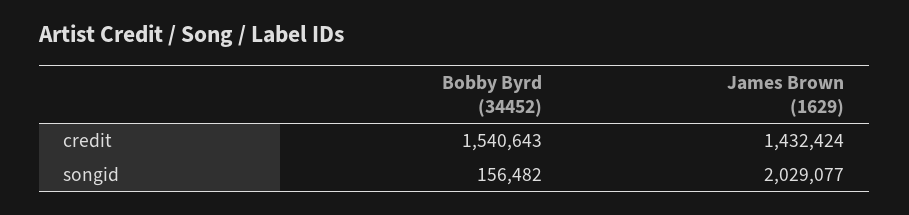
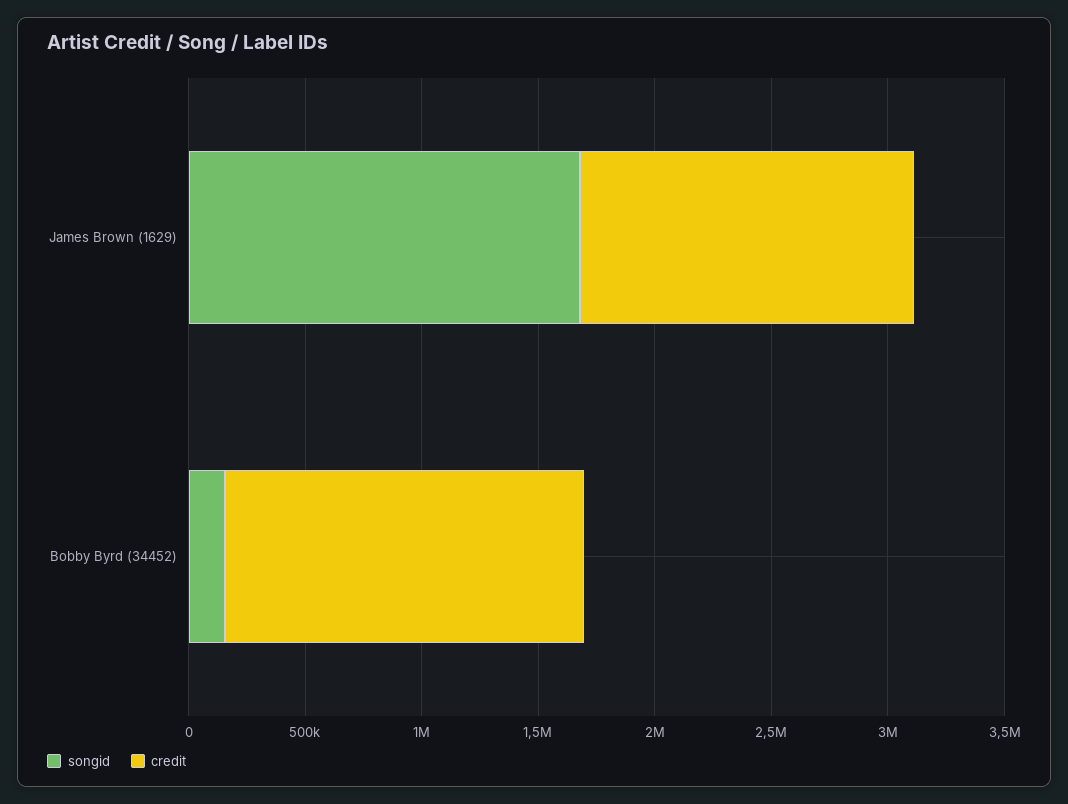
songid, James Brown (1629): 2029077 -> 1700000

